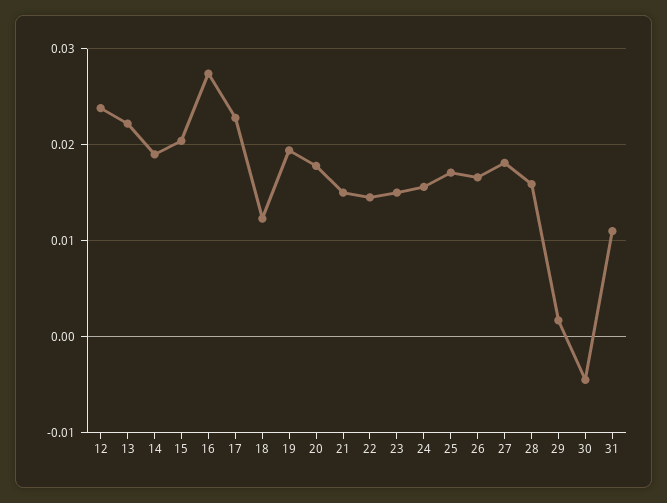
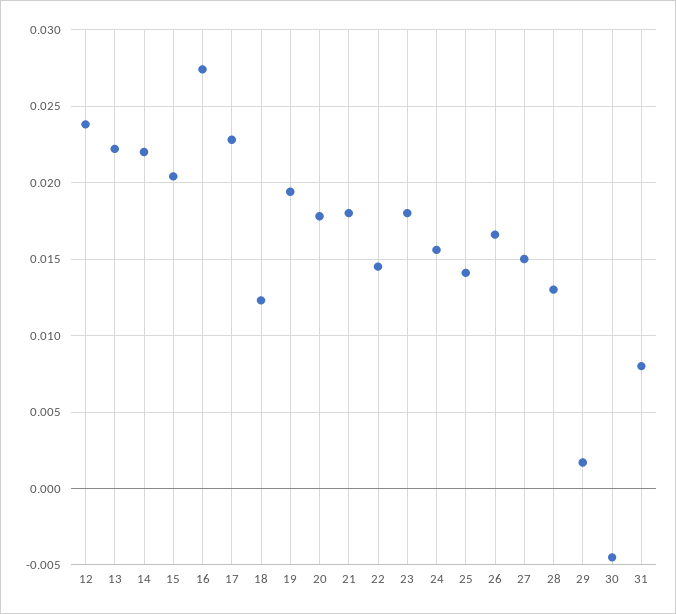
14: 0.019 -> 0.022
21: 0.015 -> 0.018
23: 0.015 -> 0.018
25: 0.017 -> 0.014
27: 0.018 -> 0.015
28: 0.016 -> 0.013
31: 0.011 -> 0.008

